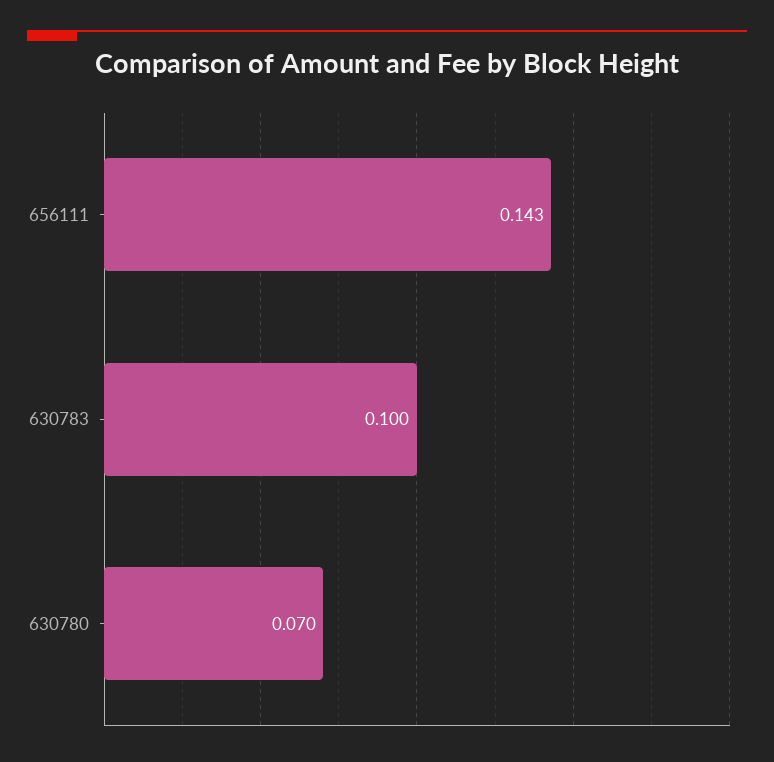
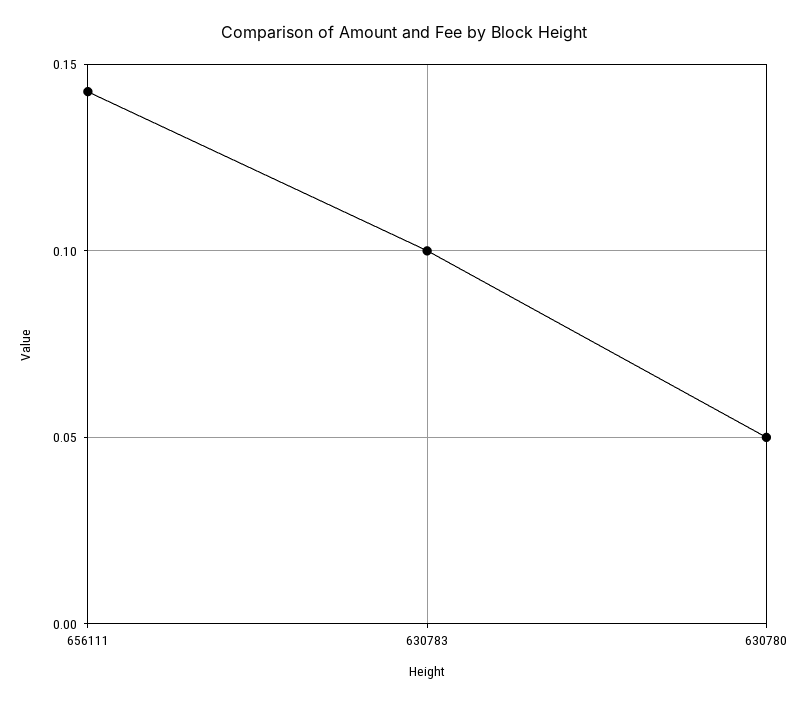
630780: 0.07 -> 0.05

